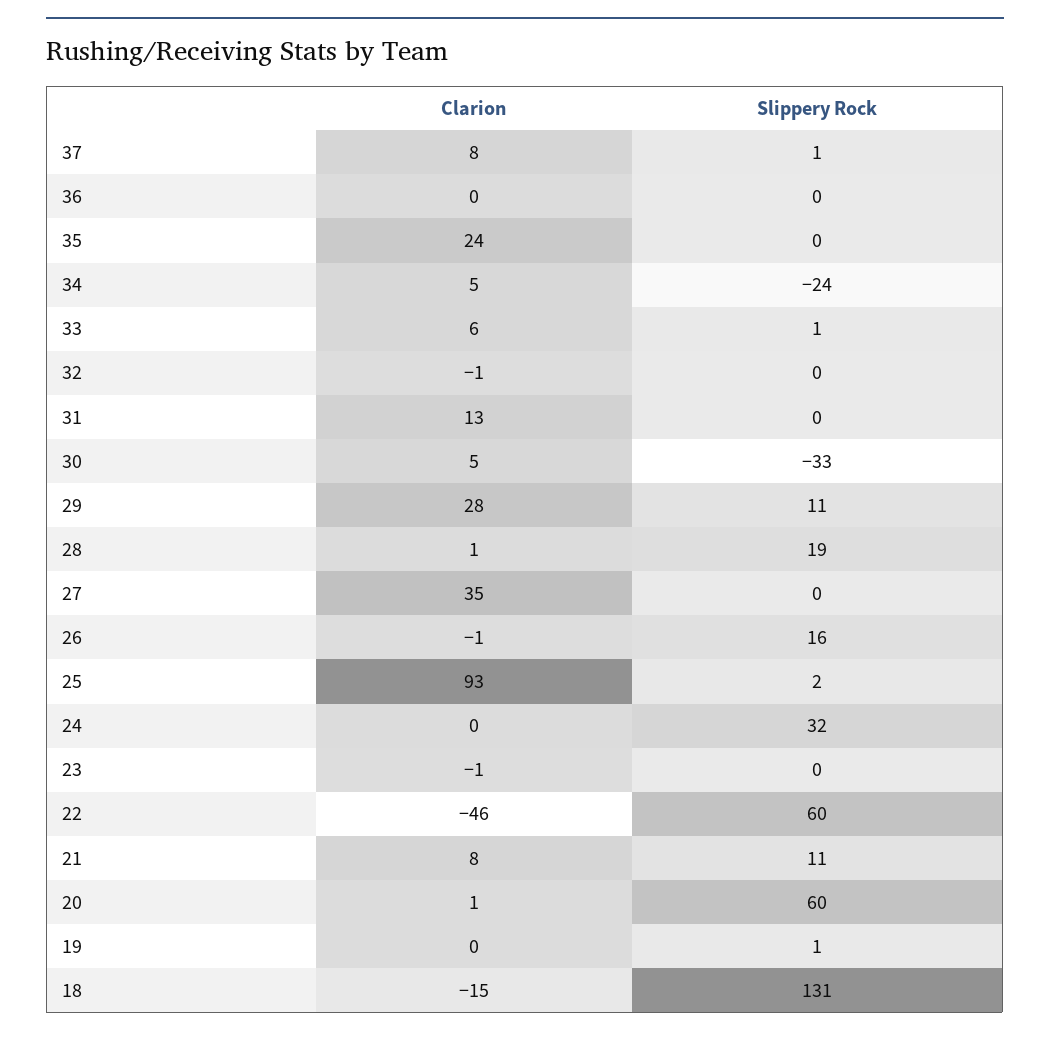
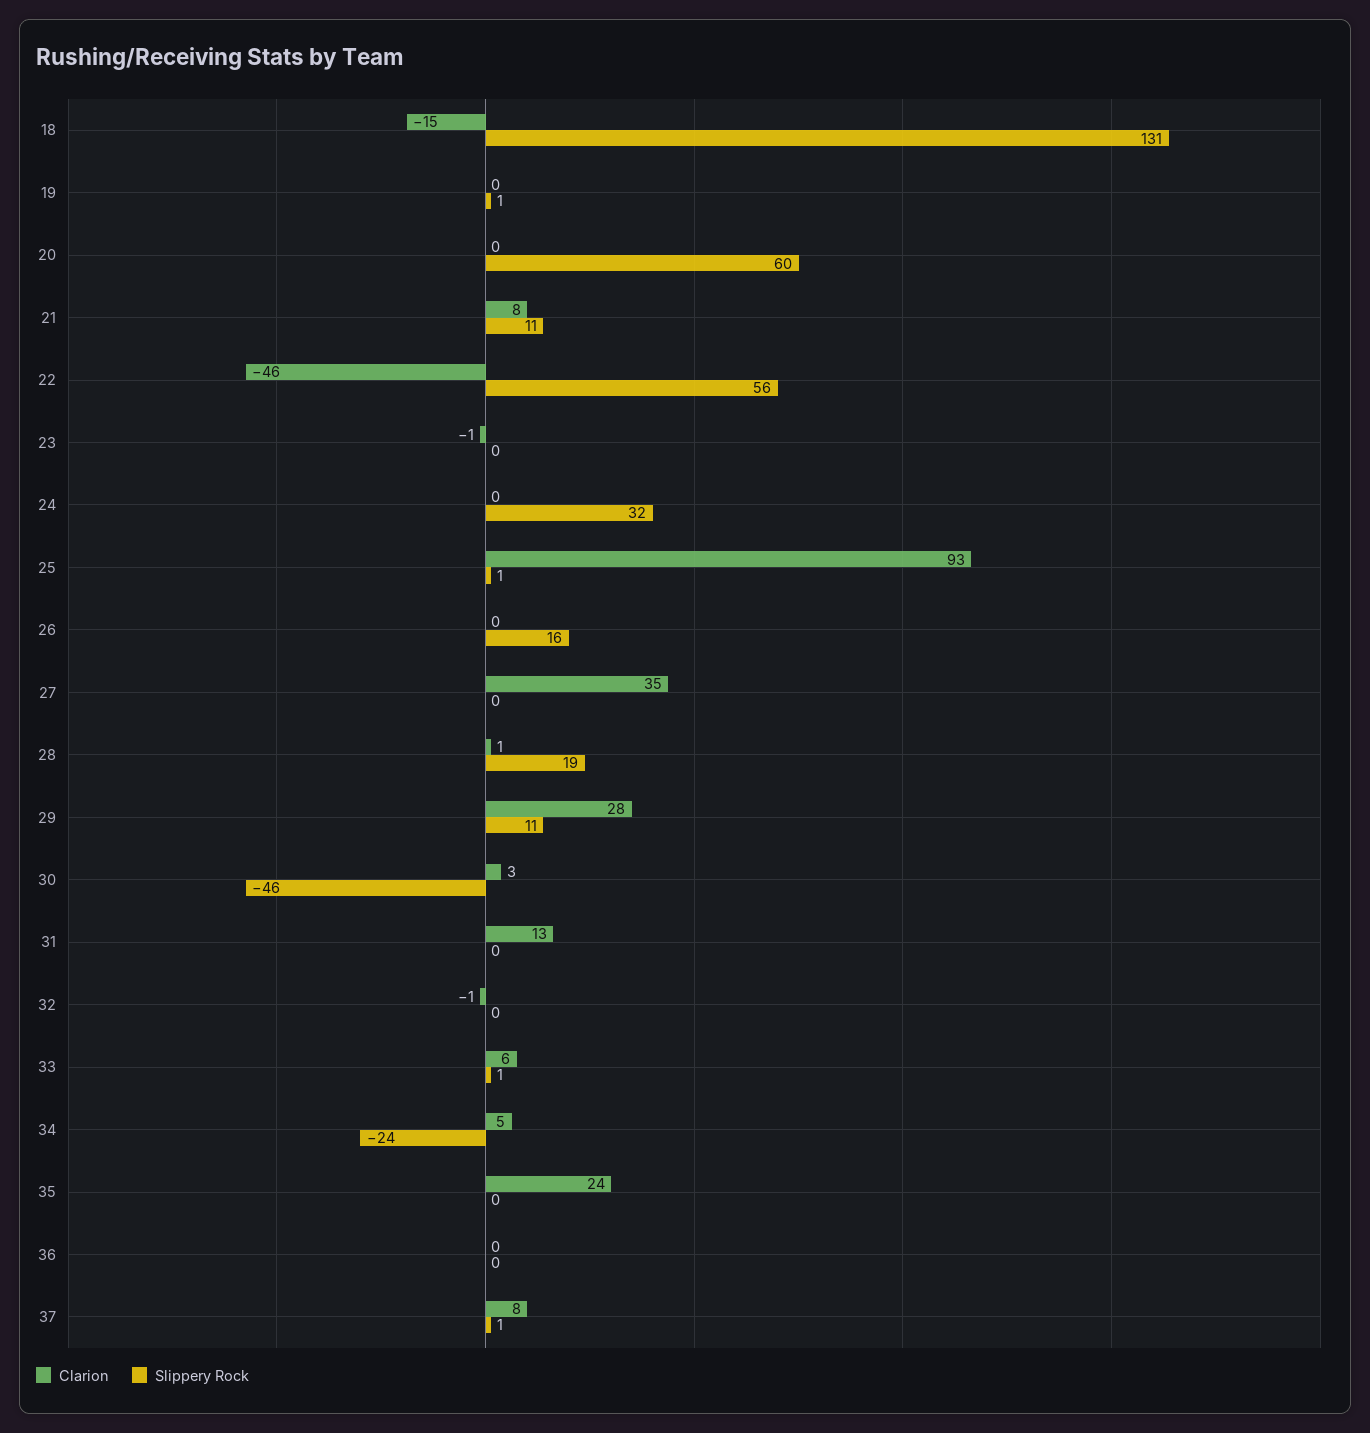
Clarion, 30: 5 -> 3
Slippery Rock, 30: -33 -> -46
Clarion, 26: -1 -> 0
Slippery Rock, 25: 2 -> 1
Slippery Rock, 22: 60 -> 56
Clarion, 20: 1 -> 0

